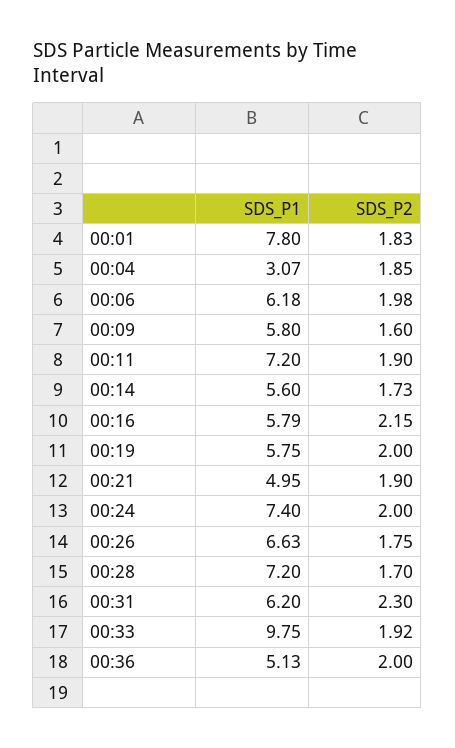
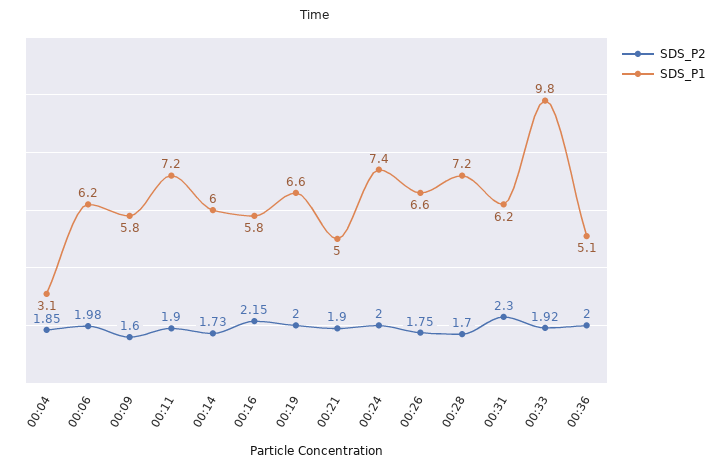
SDS_P1, 00:01: 7.8 -> none
SDS_P2, 00:01: 1.83 -> none
SDS_P1, 00:14: 5.6 -> 6
SDS_P1, 00:19: 5.75 -> 6.6

